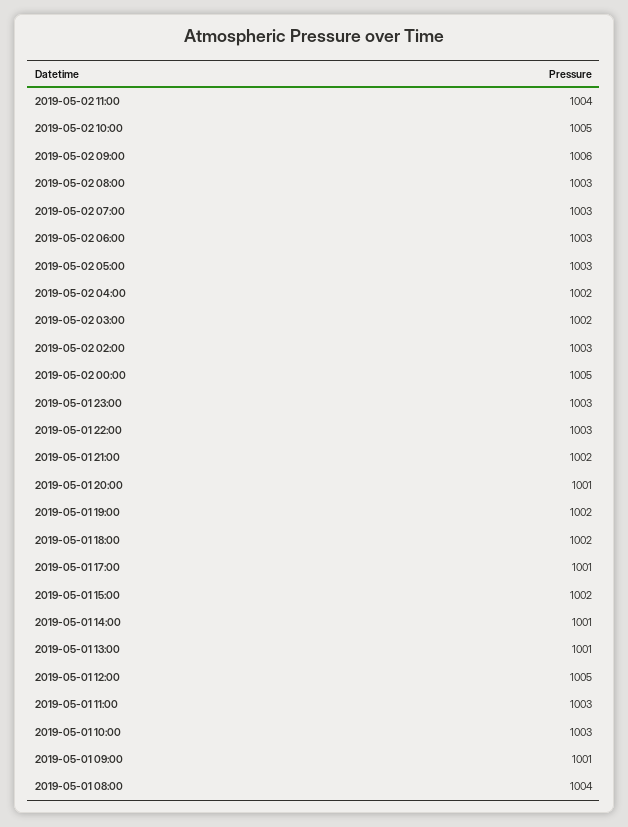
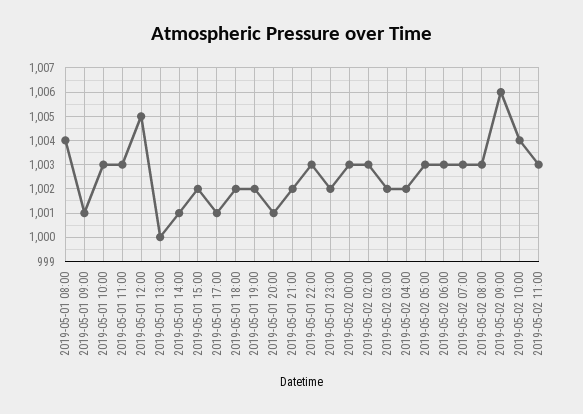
2019-05-02 11:00: 1004 -> 1003
2019-05-02 10:00: 1005 -> 1004
2019-05-02 00:00: 1005 -> 1003
2019-05-01 23:00: 1003 -> 1002
2019-05-01 13:00: 1001 -> 1000

